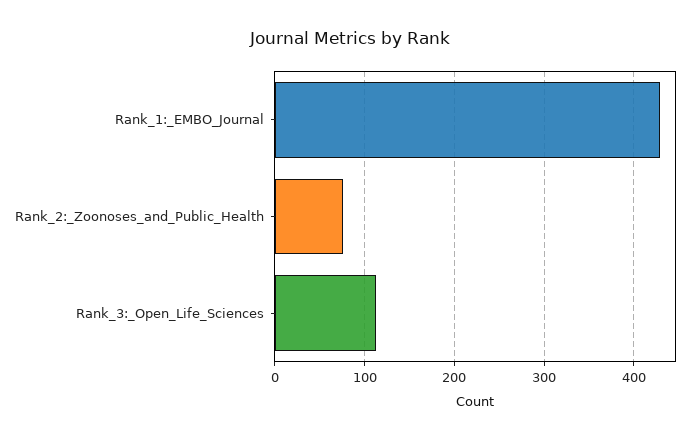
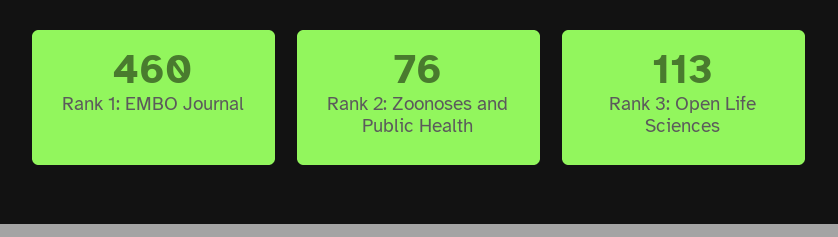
Rank_1:_EMBO_Journal: 430 -> 460

